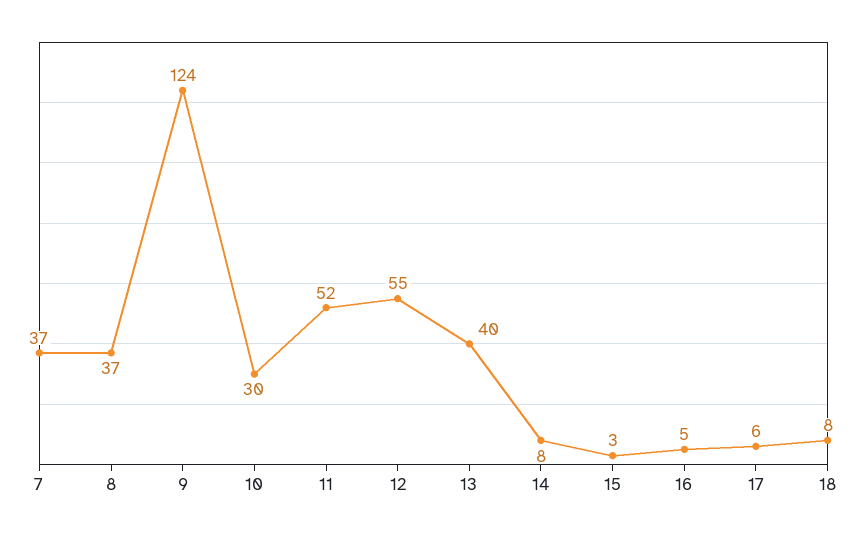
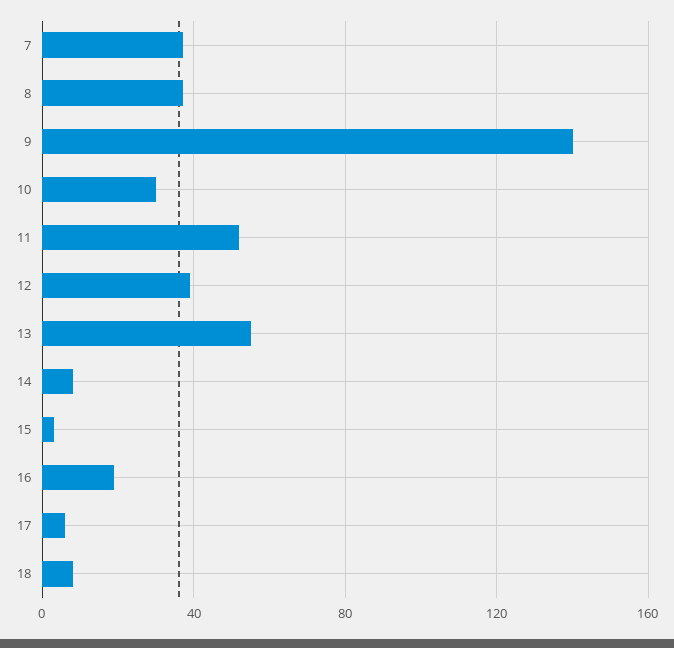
9: 124 -> 140
12: 55 -> 40
13: 40 -> 55
16: 5 -> 20

